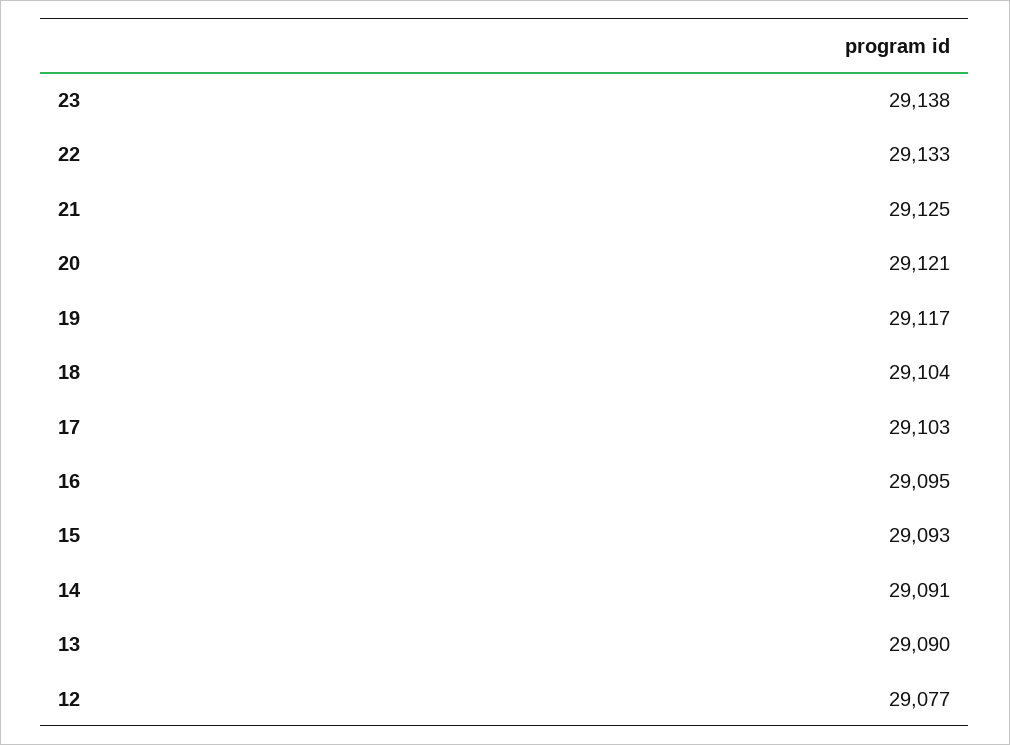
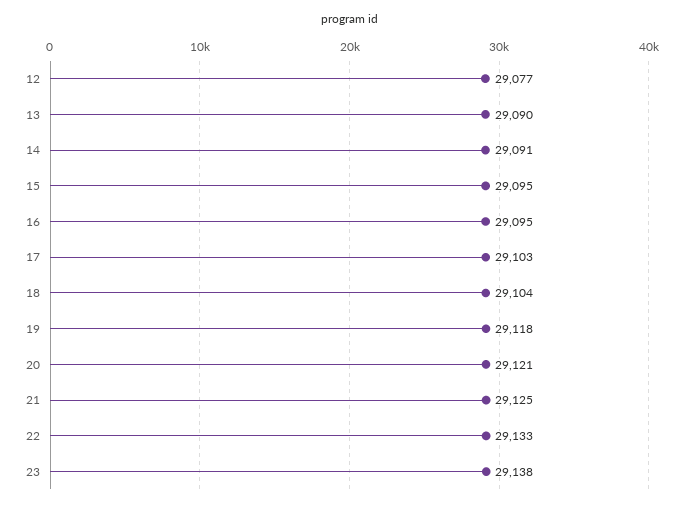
19: 29117 -> 29118
15: 29093 -> 29095

